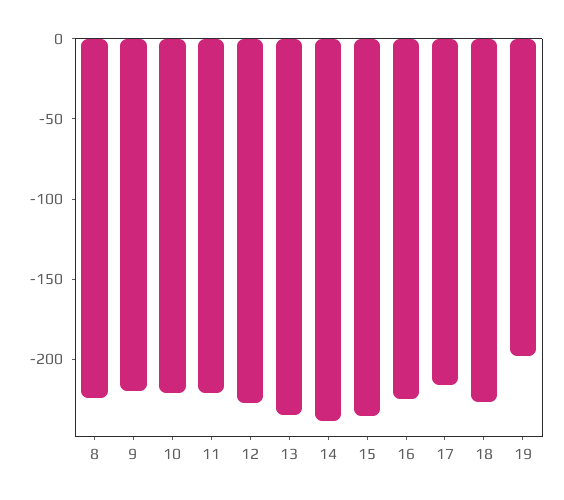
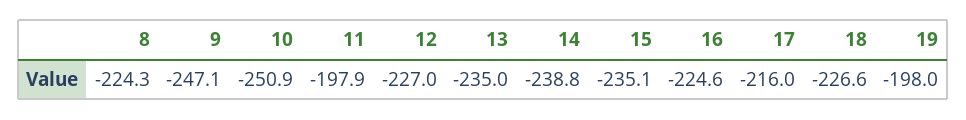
9: -220 -> -247.1
10: -220 -> -250.9
11: -220 -> -197.9

